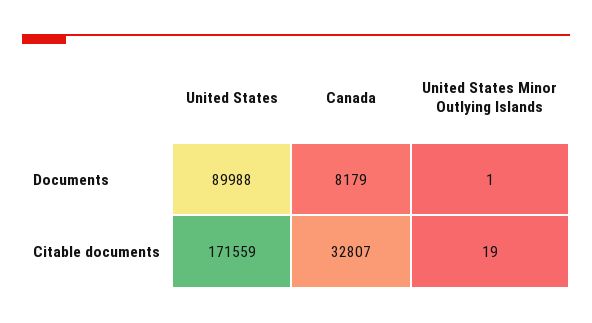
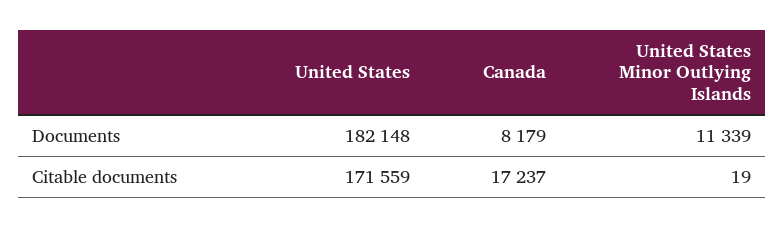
United States, Documents: 89988 -> 182148
United States Minor Outlying Islands, Documents: 1 -> 11339
Canada, Citable documents: 32807 -> 17237

